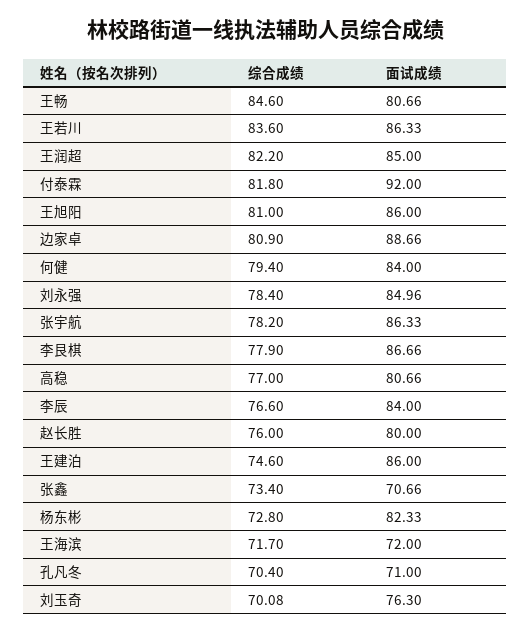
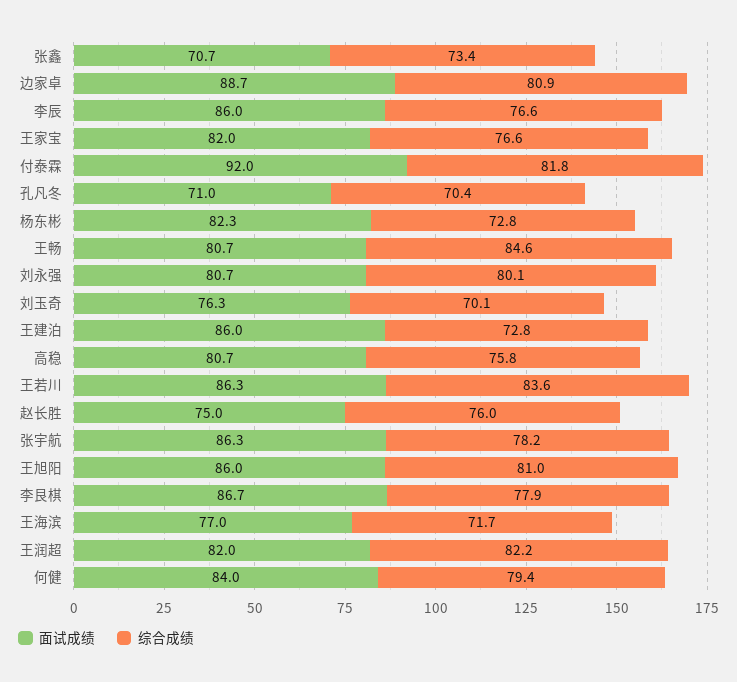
面试成绩, 王润超: 85 -> 82
综合成绩, 刘永强: 78.4 -> 80.1
面试成绩, 刘永强: 84.96 -> 80.7
综合成绩, 高稳: 77 -> 75.8
面试成绩, 李辰: 84 -> 86
面试成绩, 赵长胜: 80 -> 75
综合成绩, 王建泊: 74.6 -> 72.8
面试成绩, 王海滨: 72 -> 77
面试成绩, 王家宝: none -> 82
综合成绩, 王家宝: none -> 76.6

